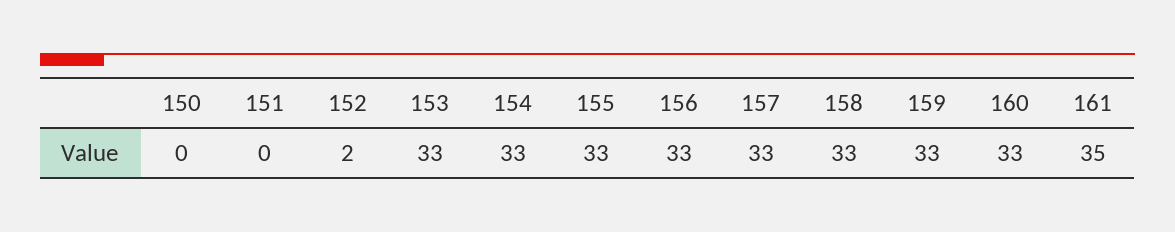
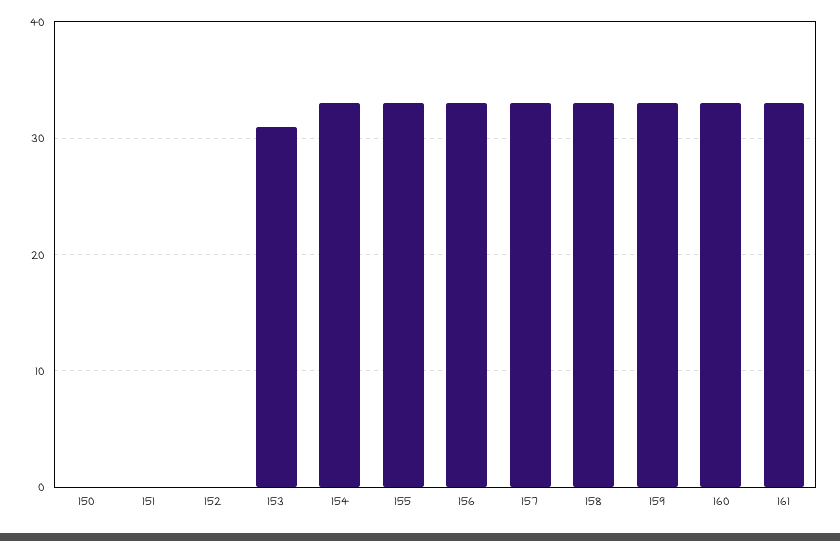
152: 2 -> 0
153: 33 -> 31
161: 35 -> 33

